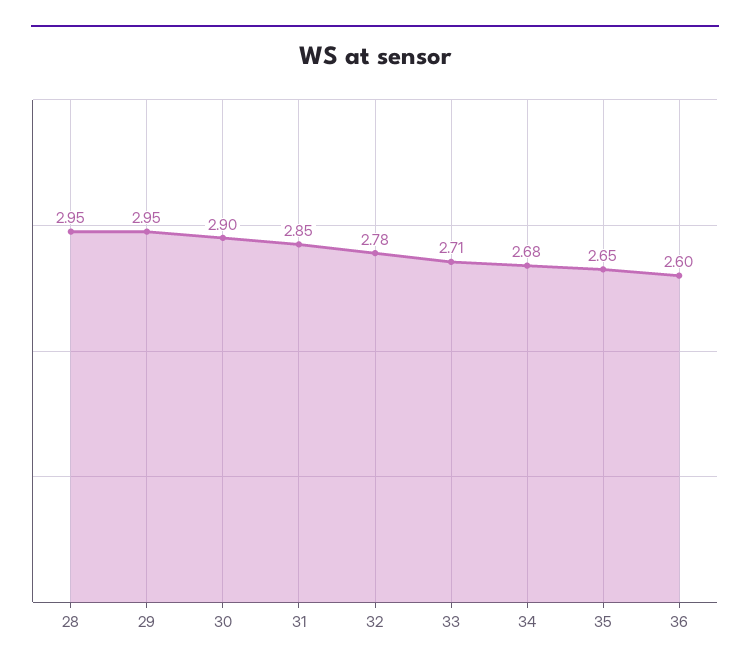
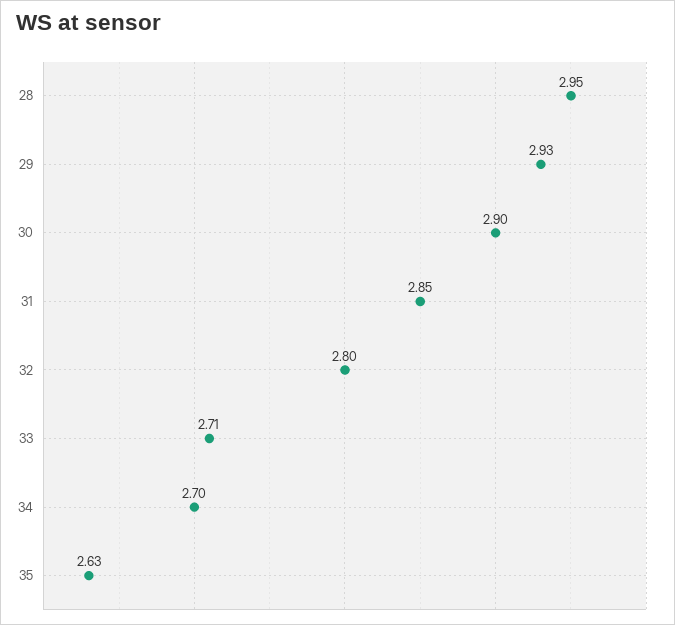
29: 2.95 -> 2.93
32: 2.78 -> 2.8
34: 2.68 -> 2.7
35: 2.65 -> 2.63
36: 2.6 -> none

